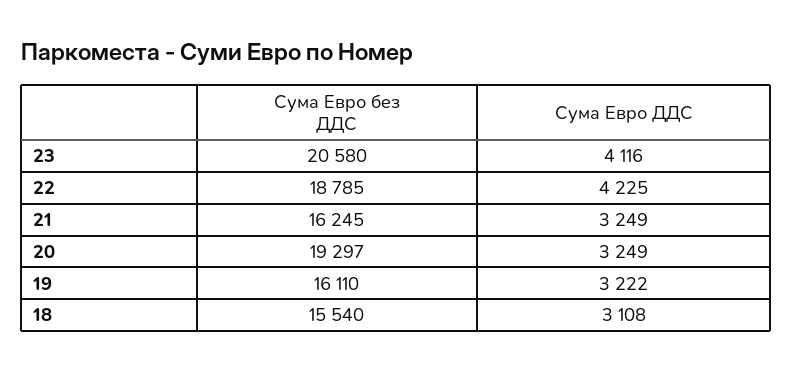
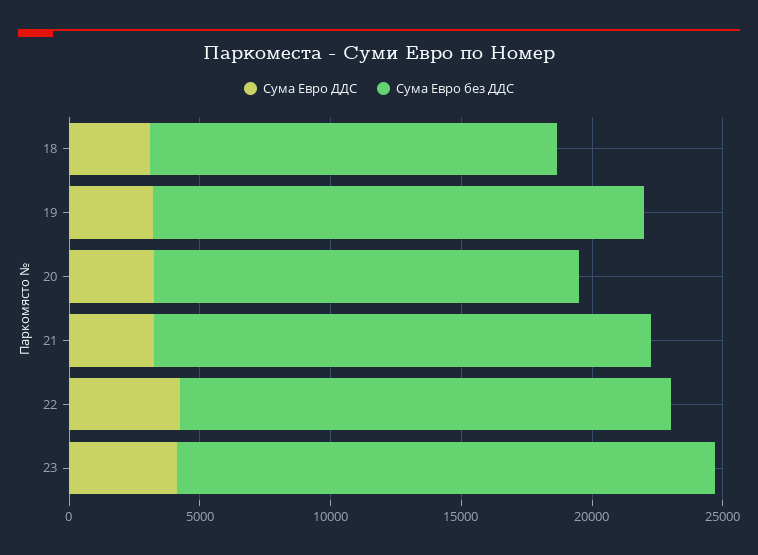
Сума Евро без ДДС, 21: 16245 -> 19000
Сума Евро без ДДС, 20: 19297 -> 16000
Сума Евро без ДДС, 19: 16110 -> 19000

